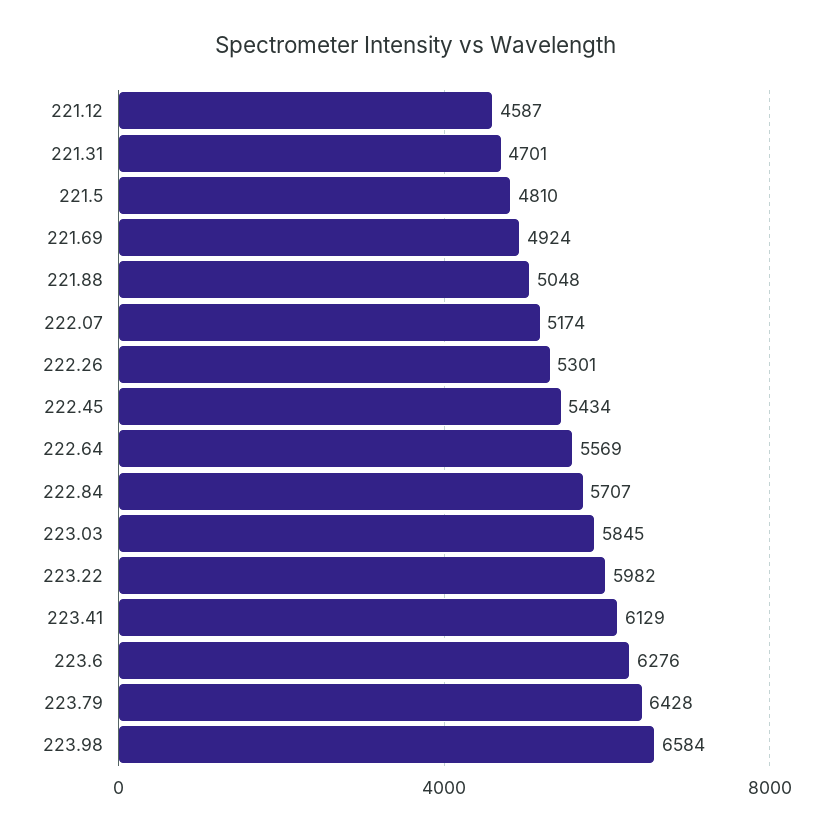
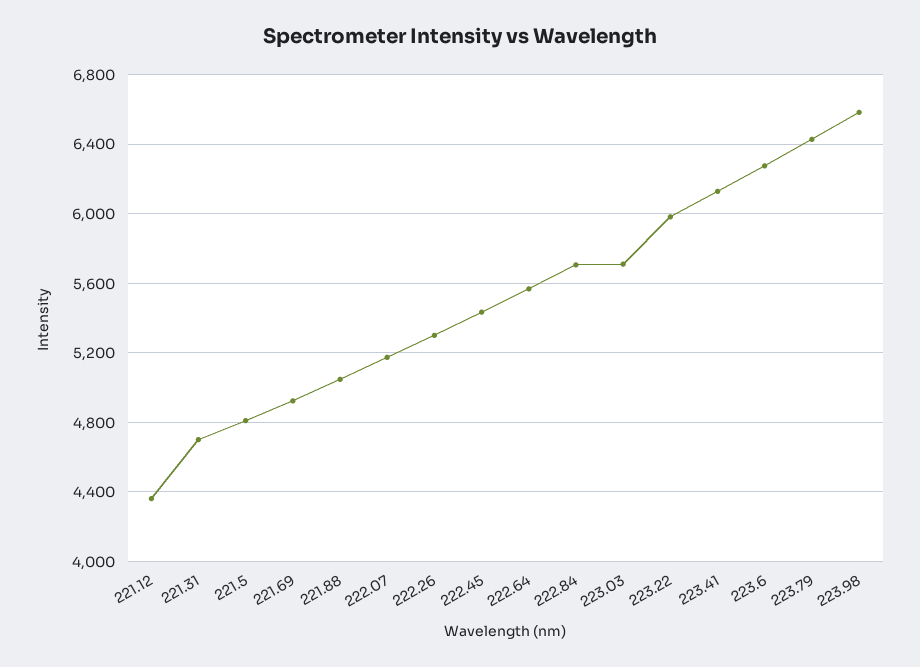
221.12: 4587 -> 4350
223.03: 5845 -> 5700

